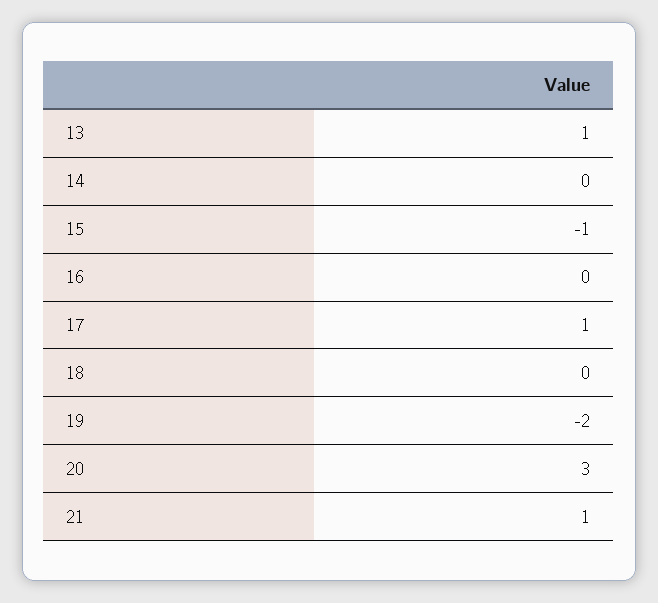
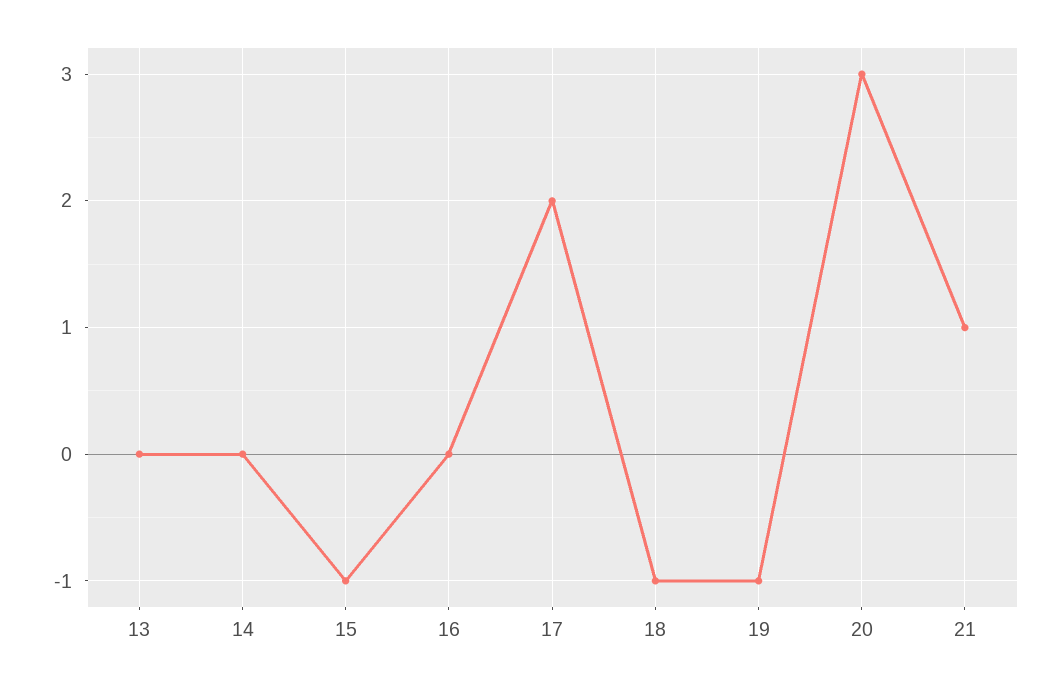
13: 1 -> 0
17: 1 -> 2
18: 0 -> -1
19: -2 -> -1

